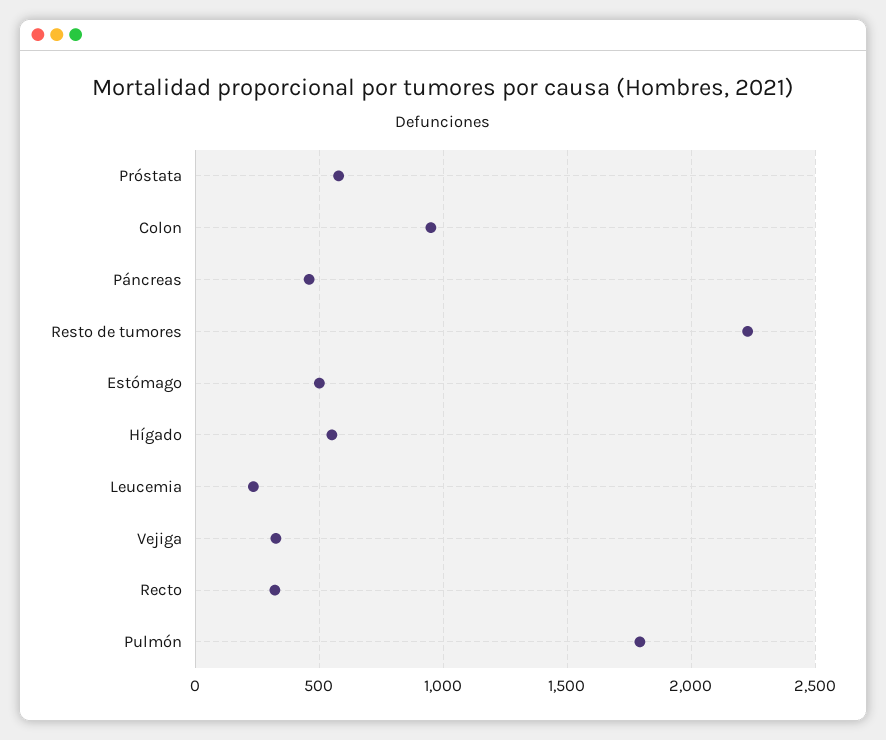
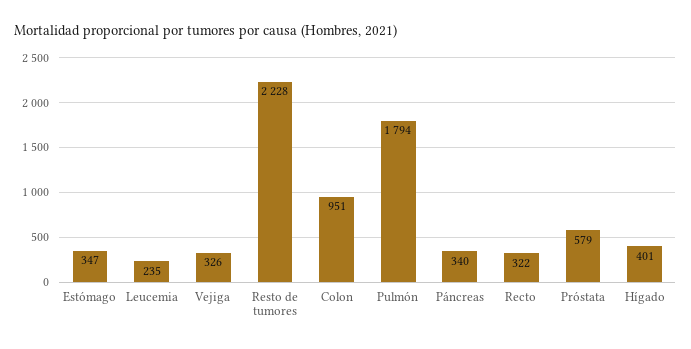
Páncreas: 450 -> 340
Estómago: 500 -> 347
Hígado: 550 -> 401

